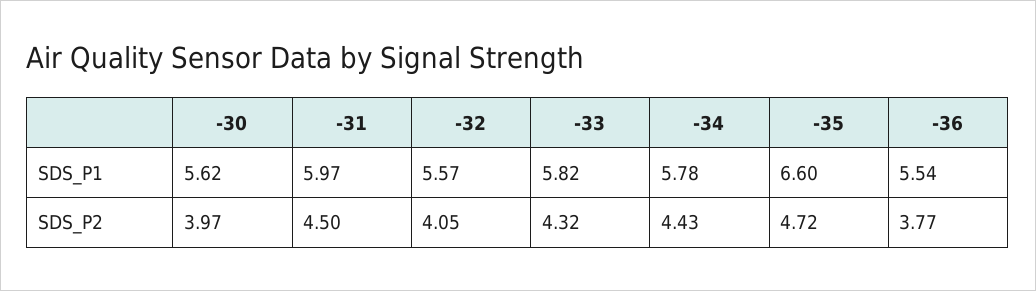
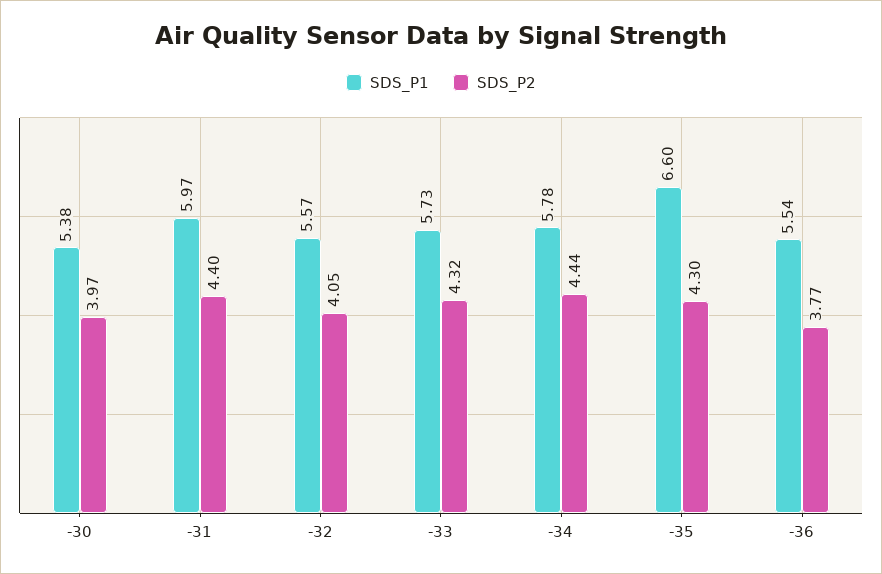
SDS_P1, -30: 5.62 -> 5.38
SDS_P1, -33: 5.82 -> 5.73
SDS_P2, -31: 4.5 -> 4.4
SDS_P2, -34: 4.43 -> 4.44
SDS_P2, -35: 4.72 -> 4.3

